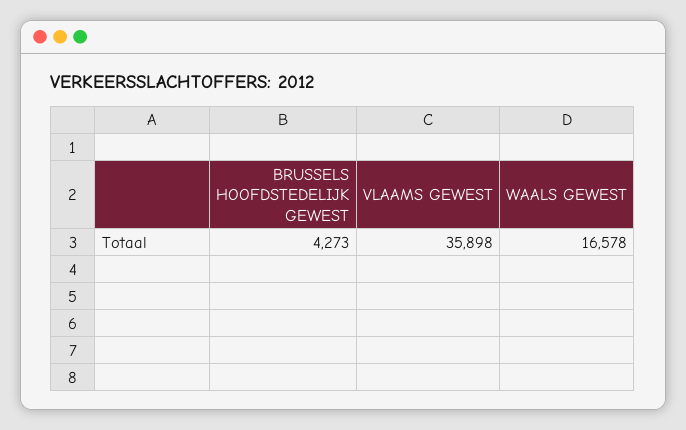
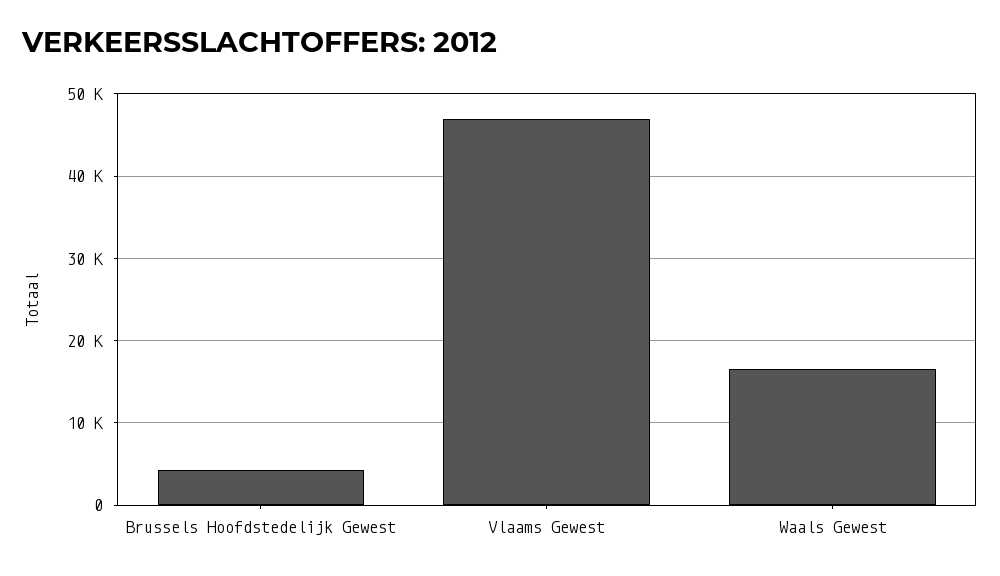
VLAAMS GEWEST: 35898 -> 47000

